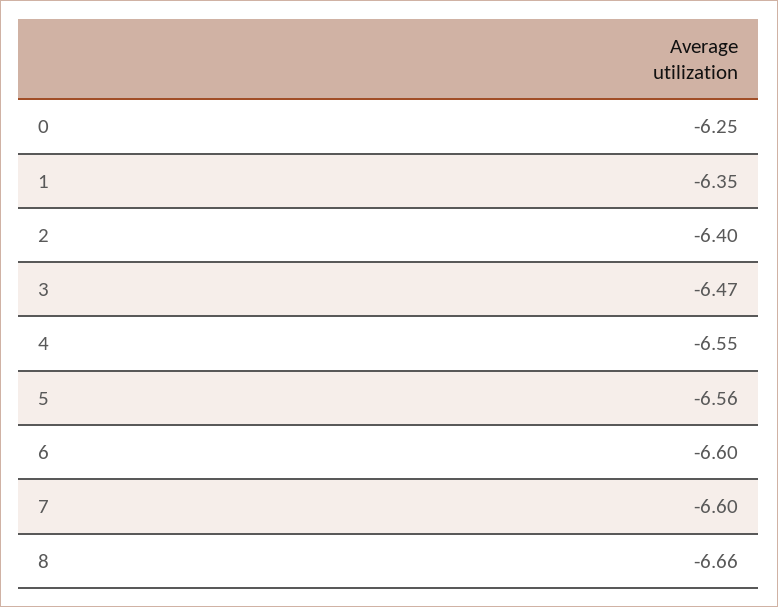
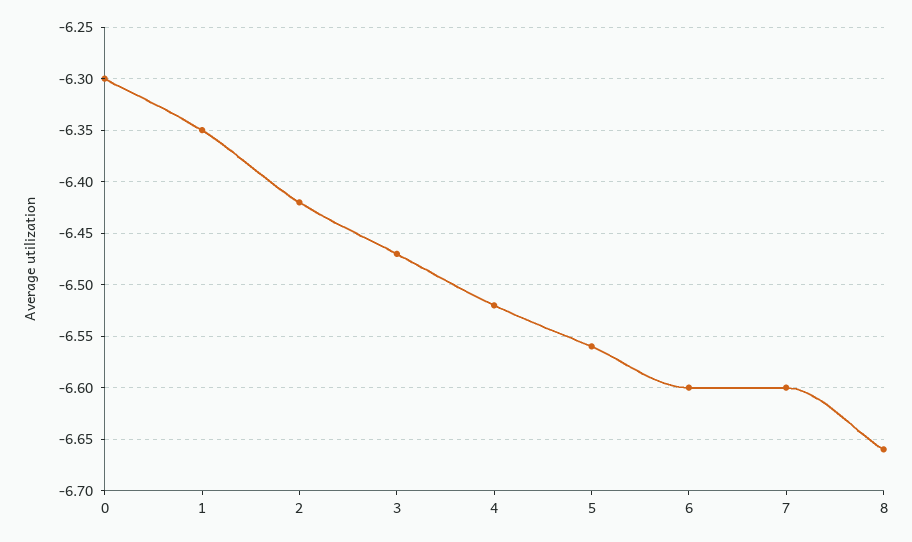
0: -6.25 -> -6.3
2: -6.4 -> -6.42
4: -6.55 -> -6.52

